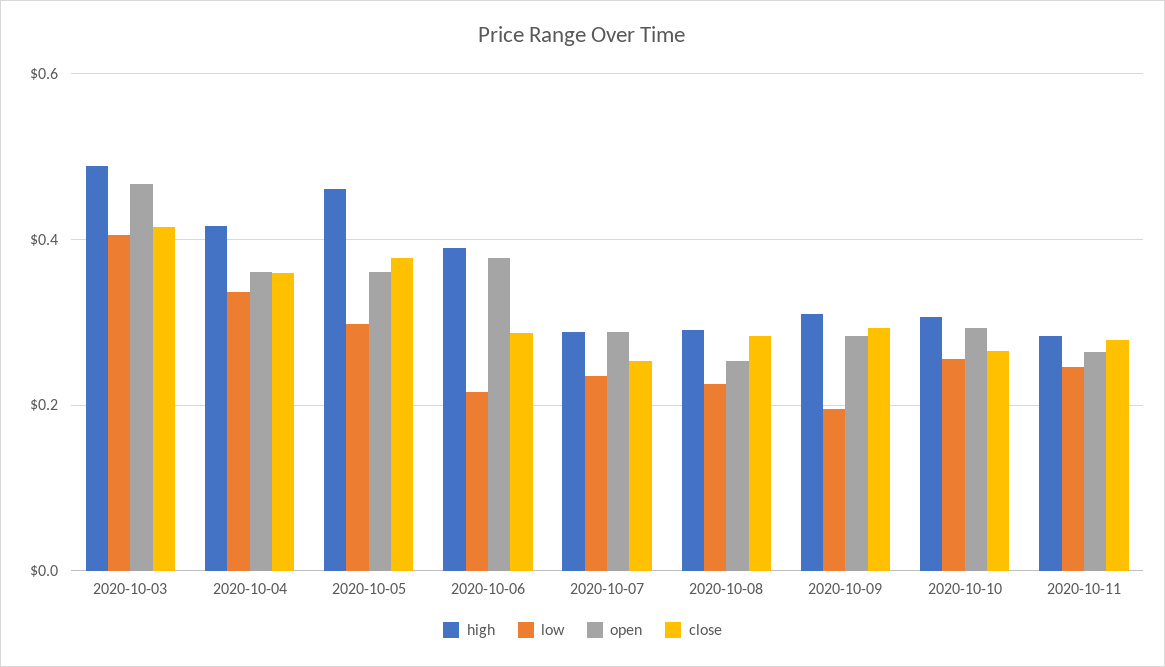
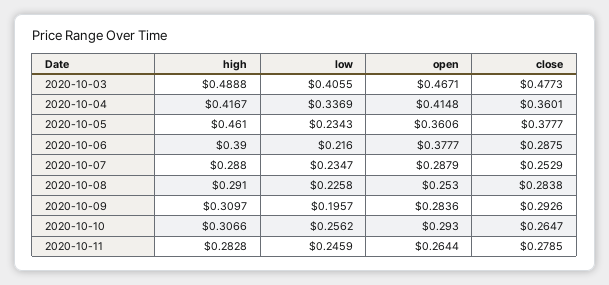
close, 2020-10-03: 0.42 -> 0.4773
open, 2020-10-04: 0.36 -> 0.4148
low, 2020-10-05: 0.3 -> 0.2343

